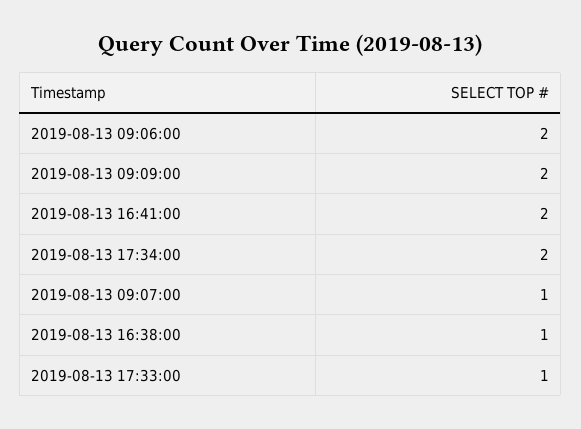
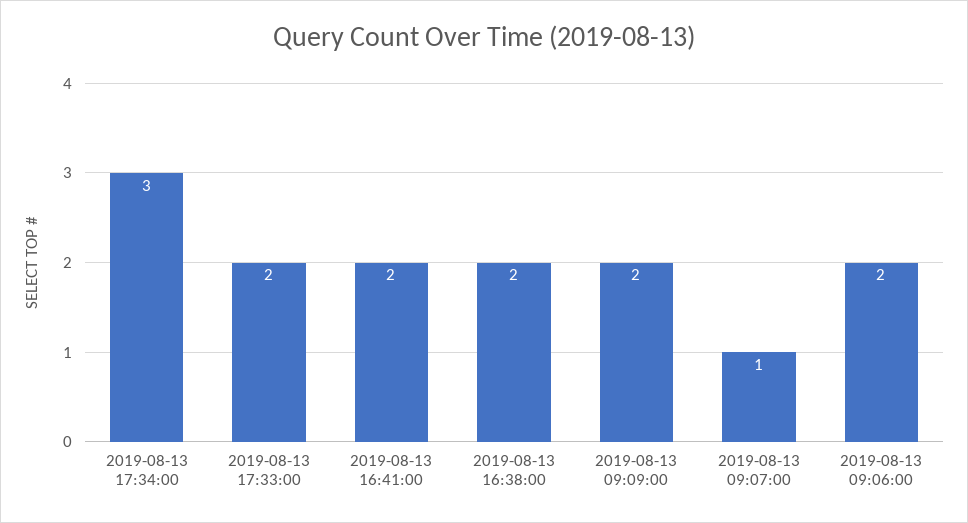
2019-08-13 17:34:00: 2 -> 3
2019-08-13 16:38:00: 1 -> 2
2019-08-13 17:33:00: 1 -> 2

